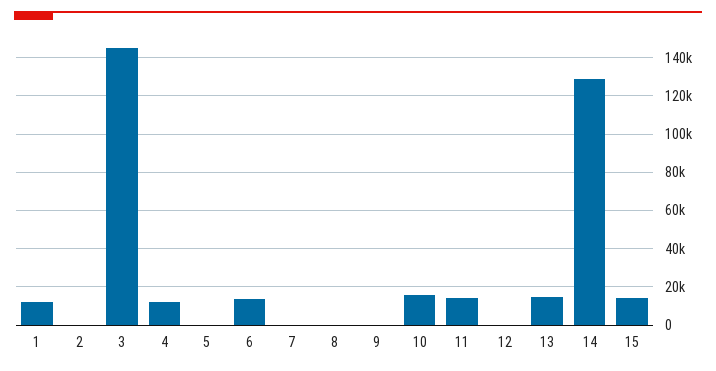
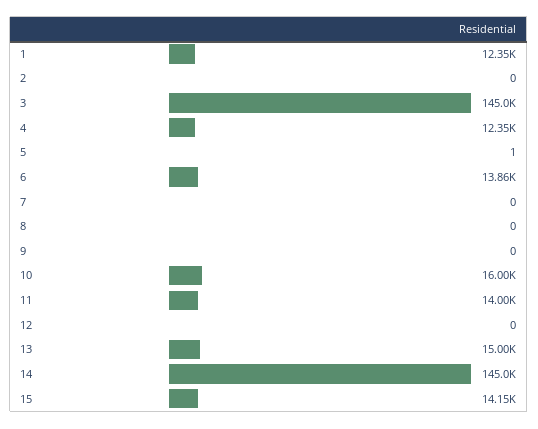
14: 130000 -> 145000

